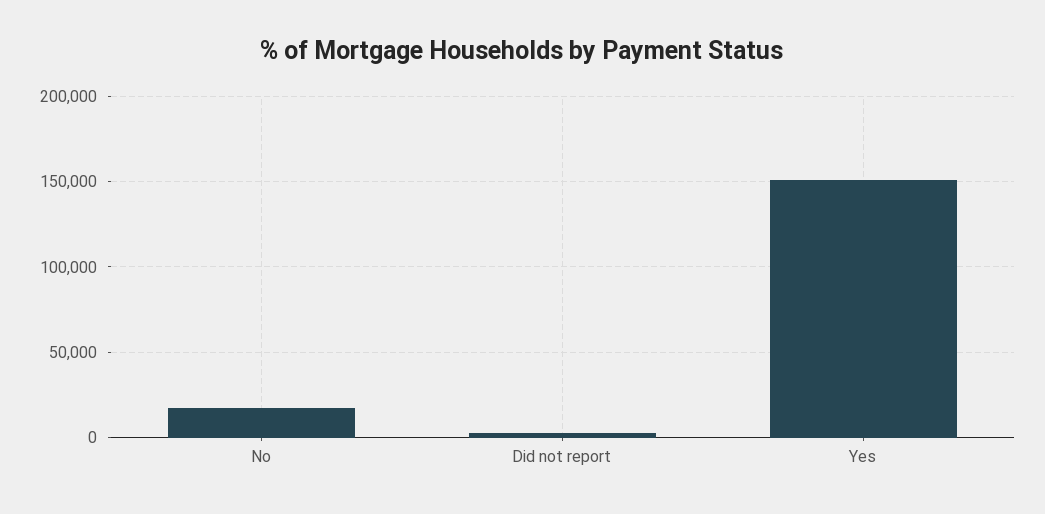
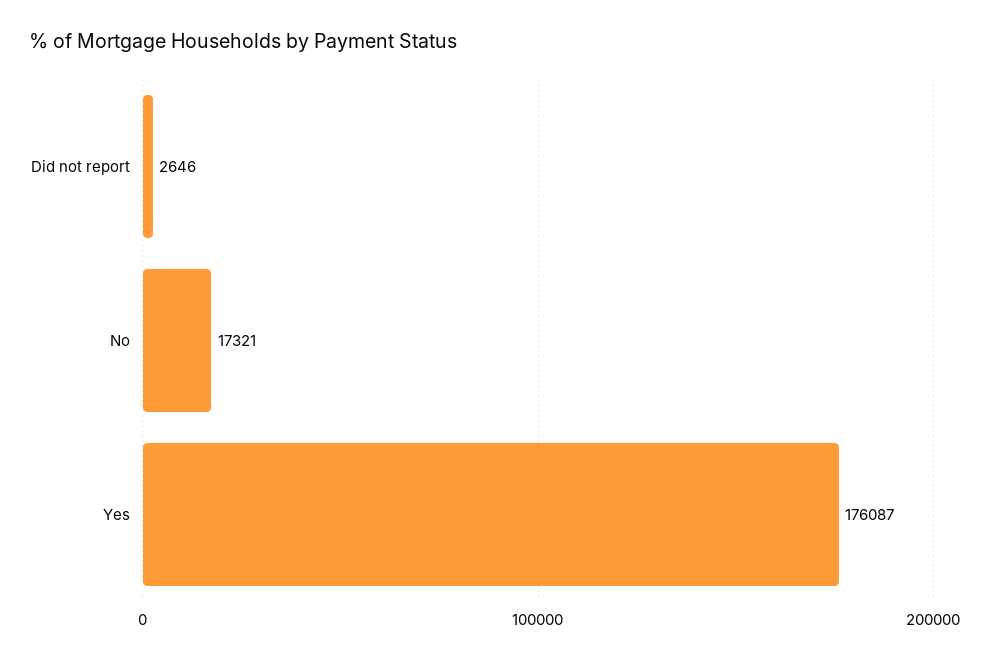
Yes: 150000 -> 176087

